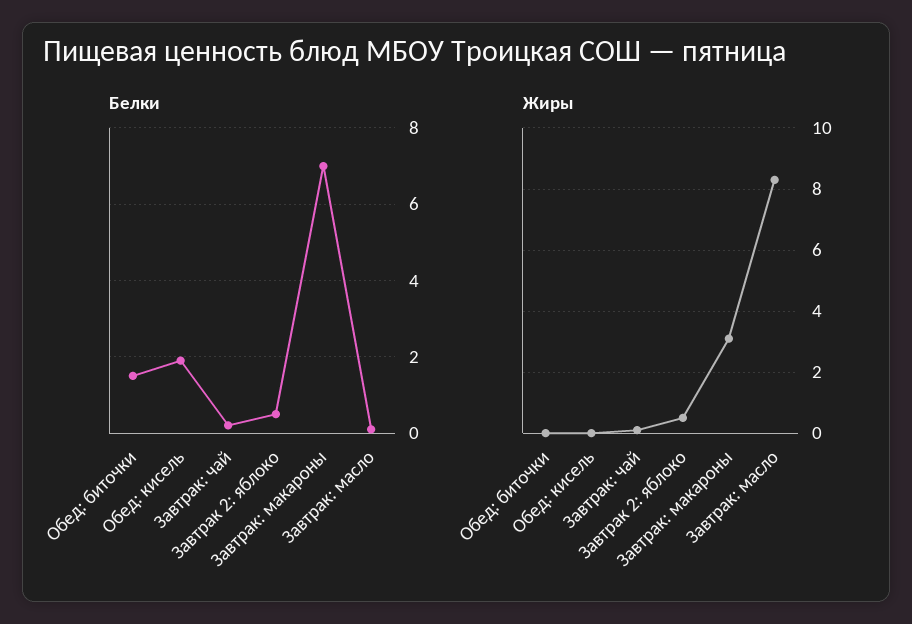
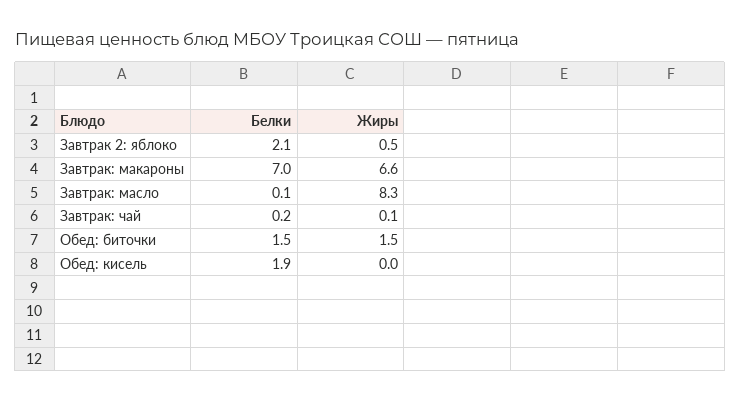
Белки, Завтрак 2: яблоко: 0.5 -> 2.1
Жиры, Обед: биточки: 0 -> 1.5
Жиры, Завтрак: макароны: 3 -> 6.6

